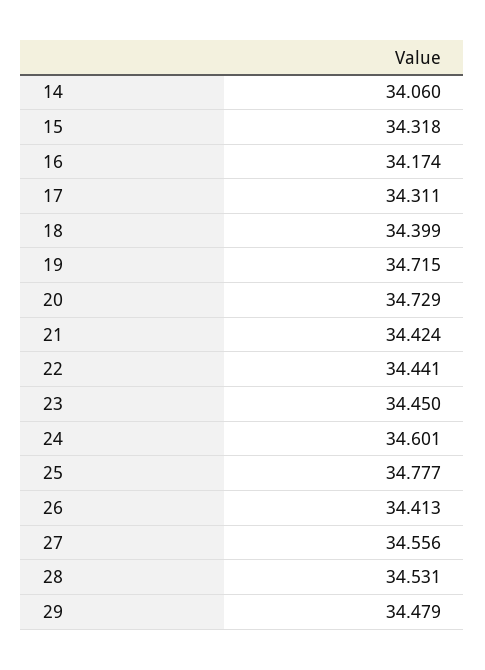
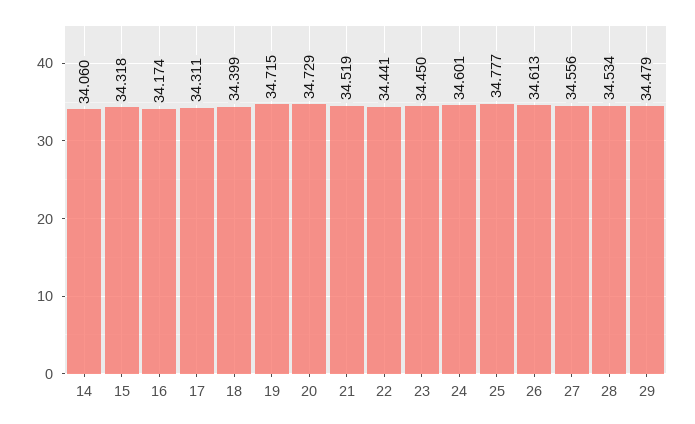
21: 34.424 -> 34.519
26: 34.413 -> 34.613
28: 34.531 -> 34.534

